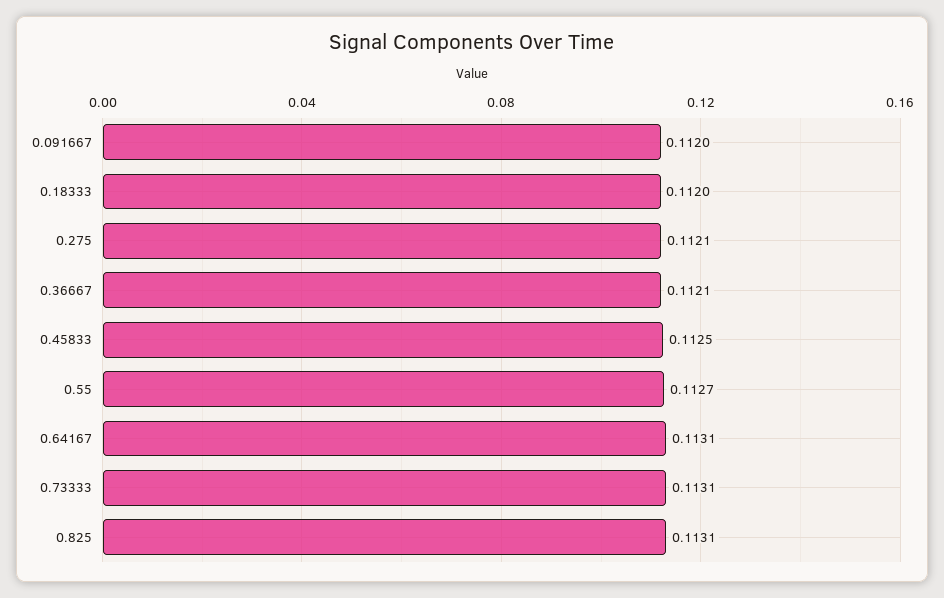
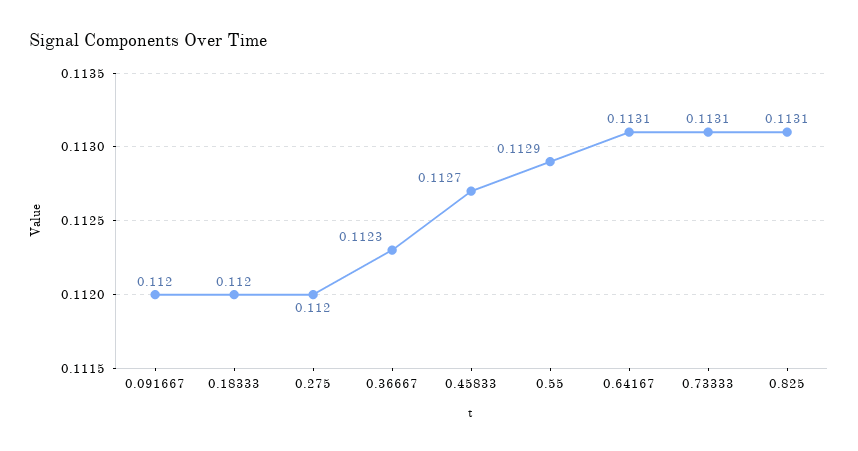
0.275: 0.1121 -> 0.112
0.36667: 0.1121 -> 0.1123
0.45833: 0.1125 -> 0.1127
0.55: 0.1127 -> 0.1129

